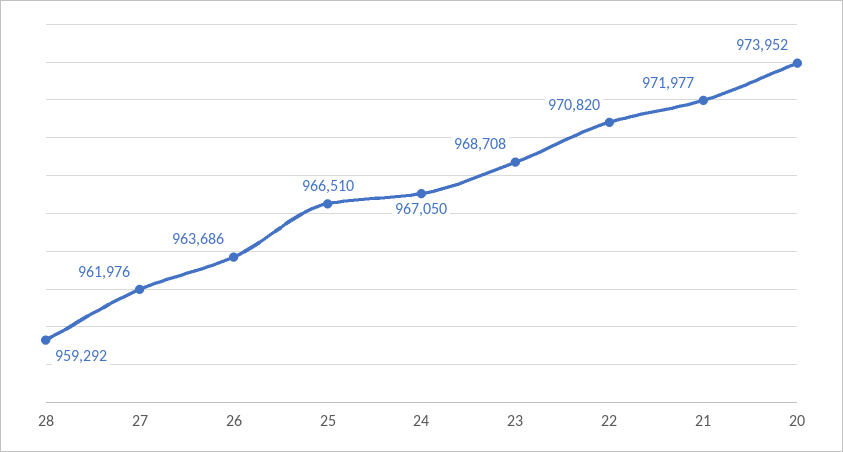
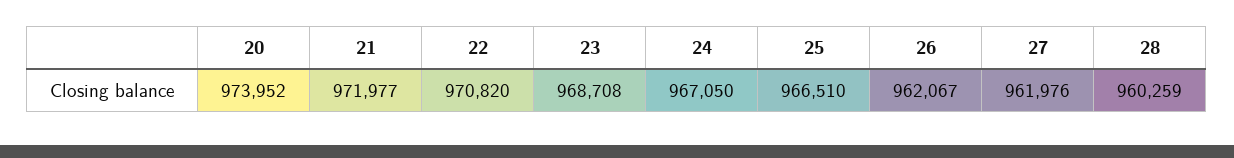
28: 959292 -> 960259
26: 963686 -> 962067

